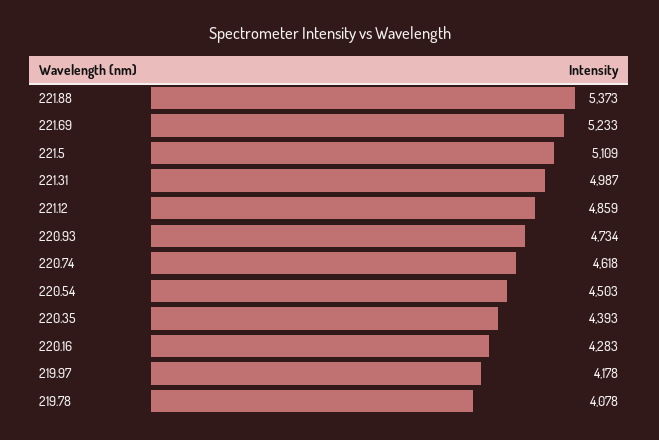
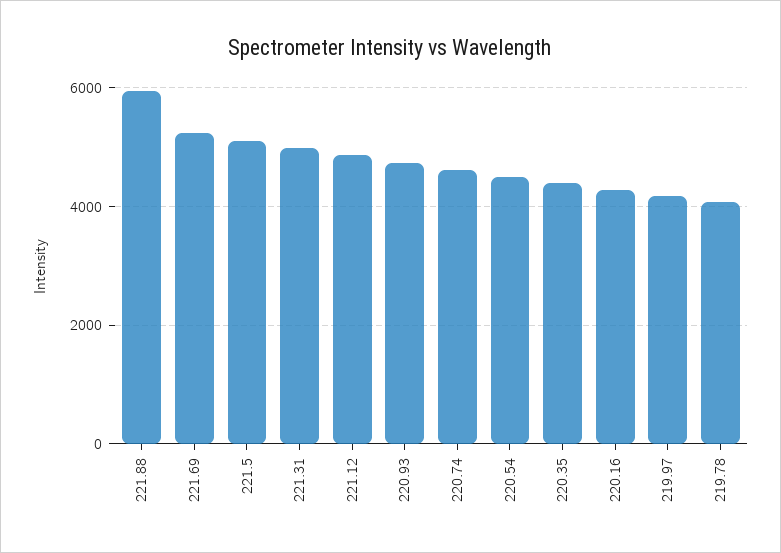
221.88: 5373 -> 6000

